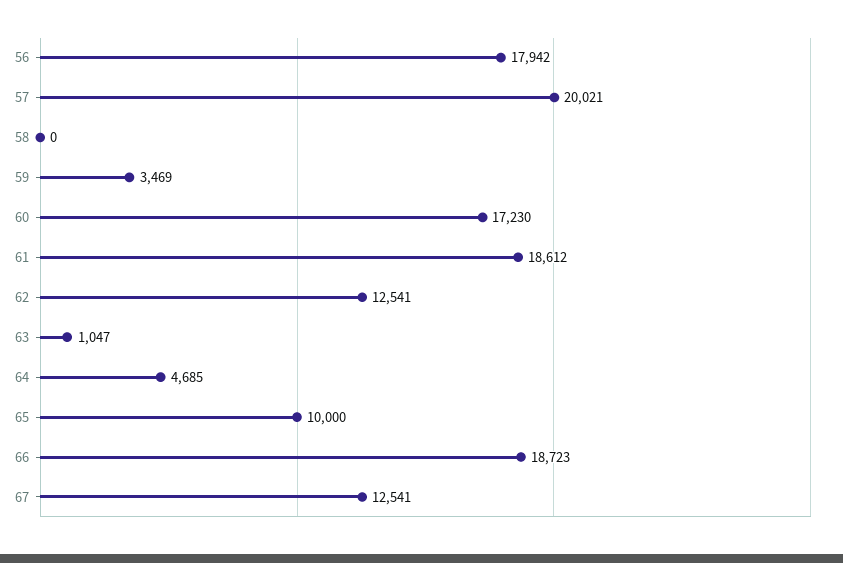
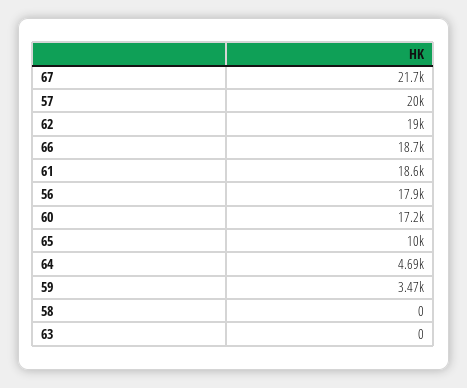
62: 12541 -> 19000
63: 1047 -> 0
67: 12541 -> 21700

